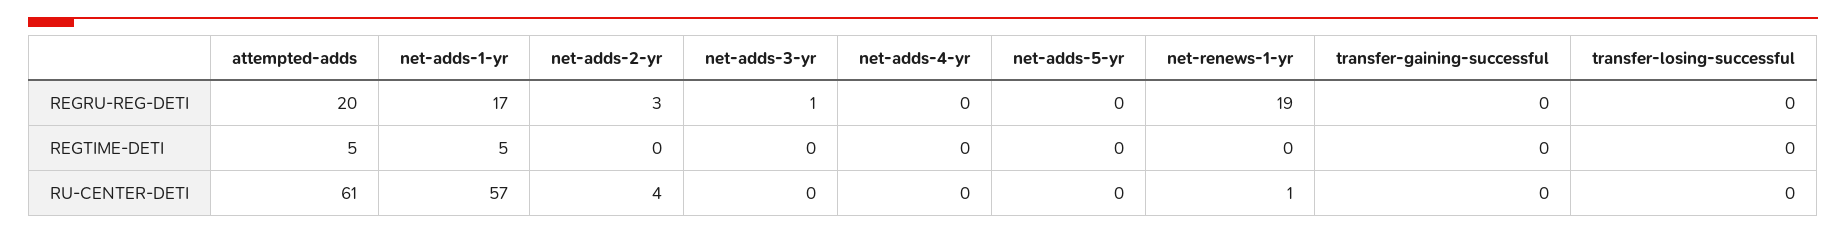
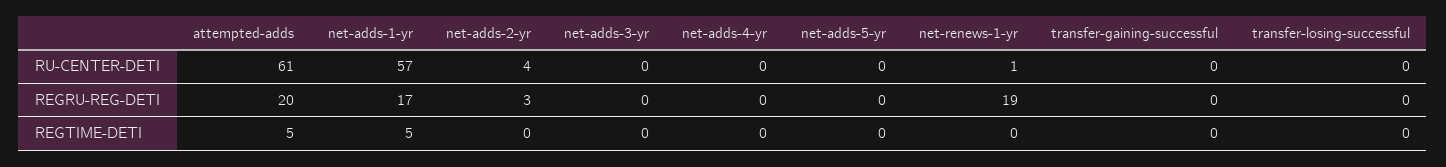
net-adds-3-yr, REGRU-REG-DETI: 1 -> 0

